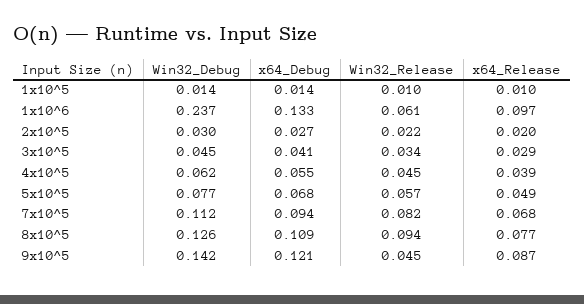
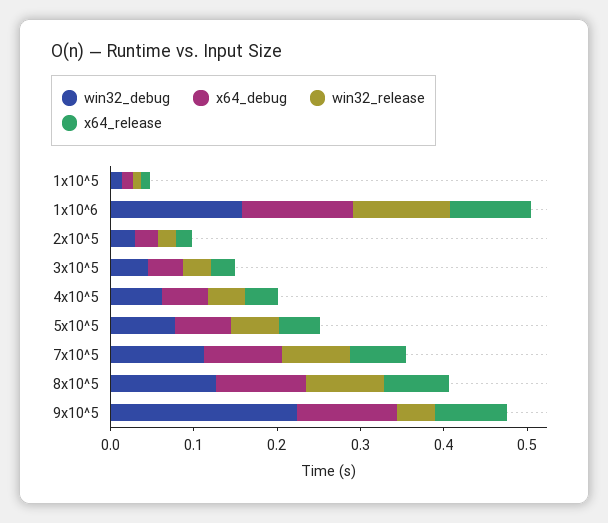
Win32_Debug, 1x10^6: 0.237 -> 0.16
Win32_Release, 1x10^6: 0.061 -> 0.12
Win32_Debug, 9x10^5: 0.142 -> 0.22

